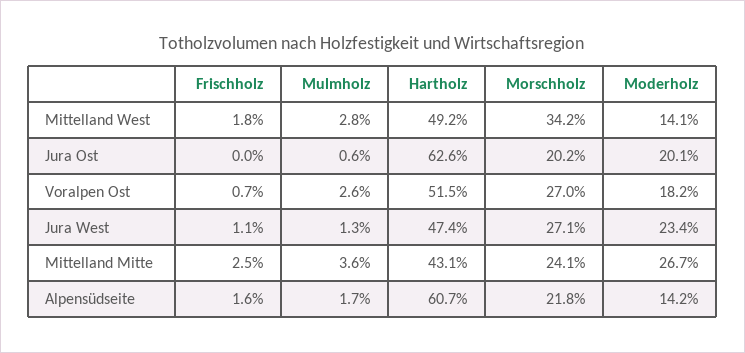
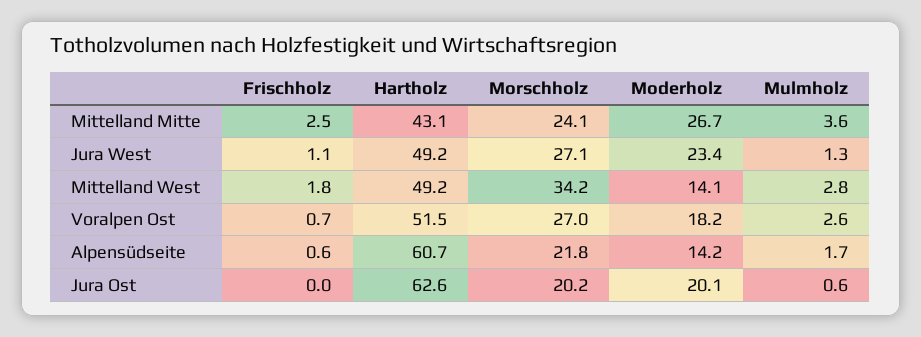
Hartholz, Jura West: 47.4 -> 49.2
Frischholz, Alpensüdseite: 1.6 -> 0.6

